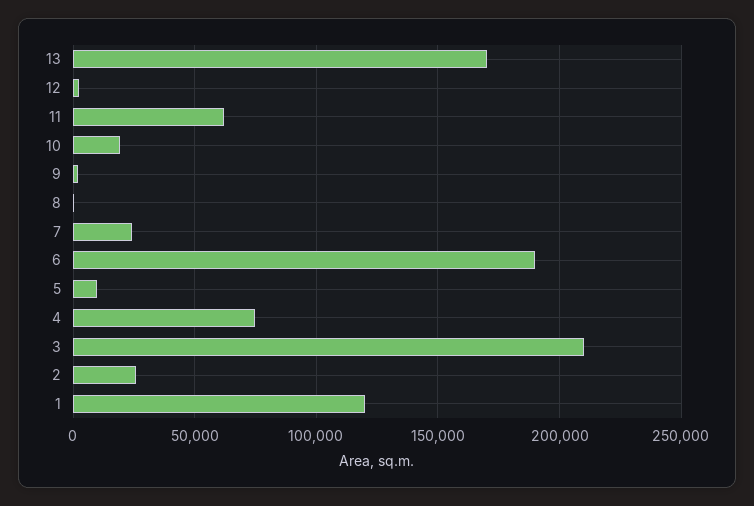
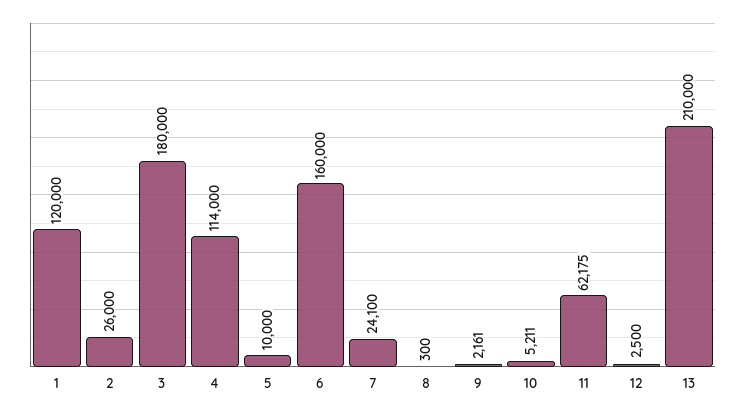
13: 170000 -> 210000
10: 20000 -> 5211
6: 190000 -> 160000
4: 75000 -> 114000
3: 210000 -> 180000

